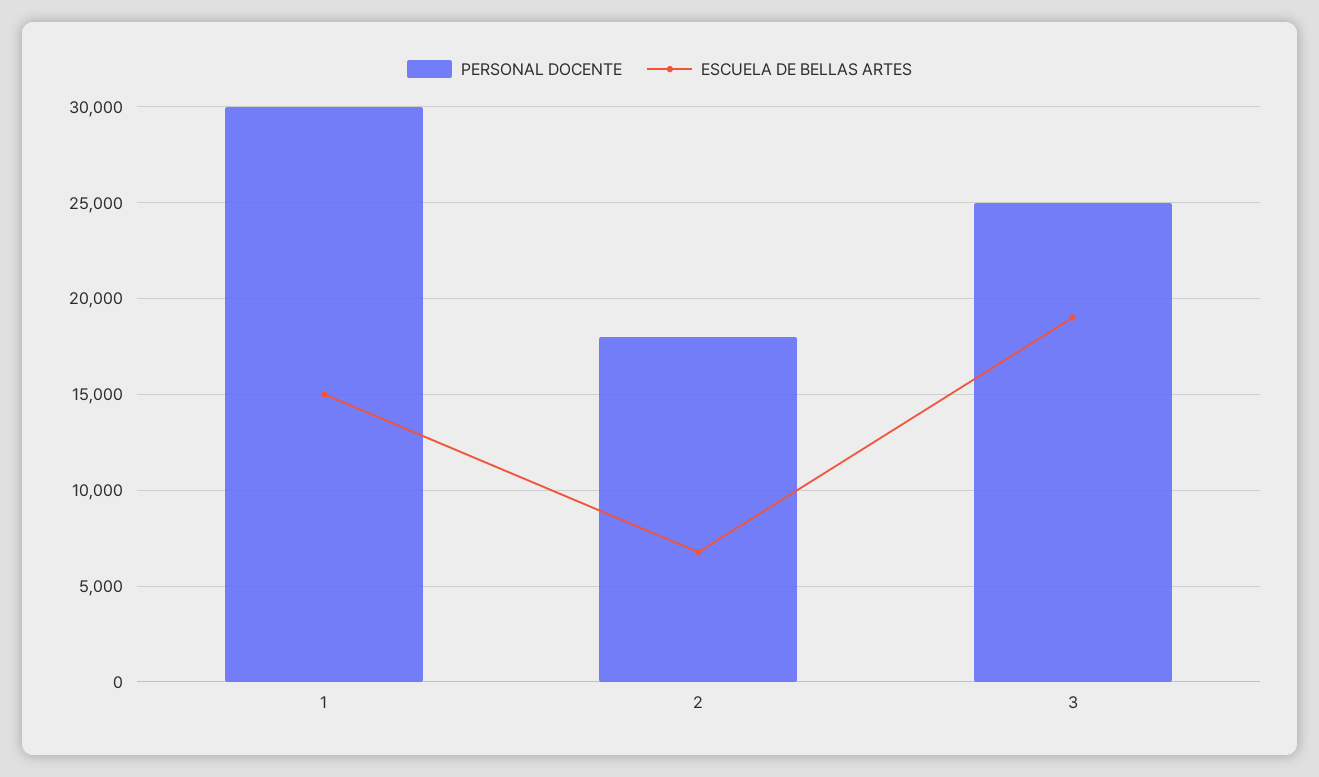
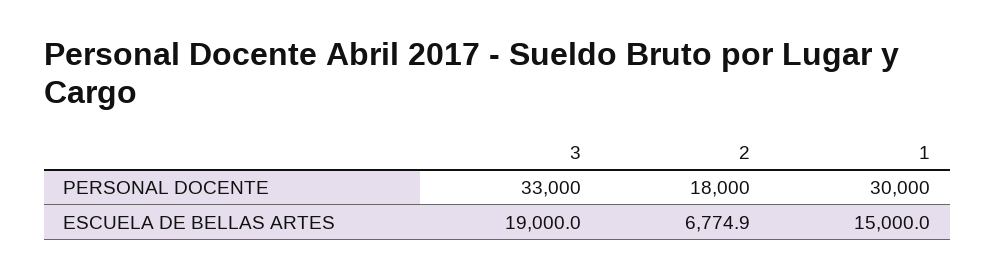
PERSONAL DOCENTE, 3: 25000 -> 33000

